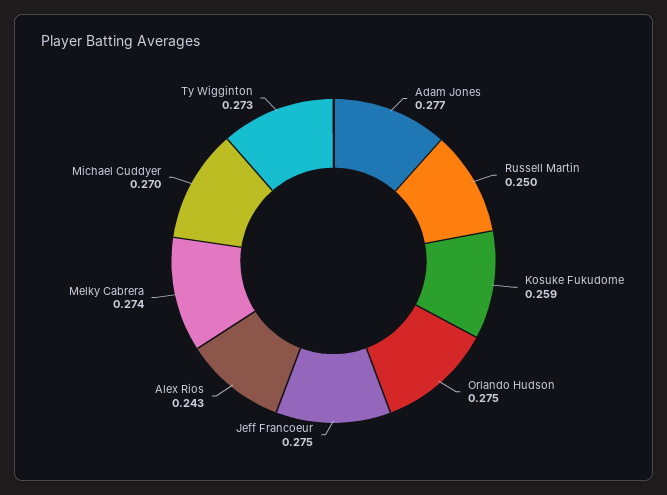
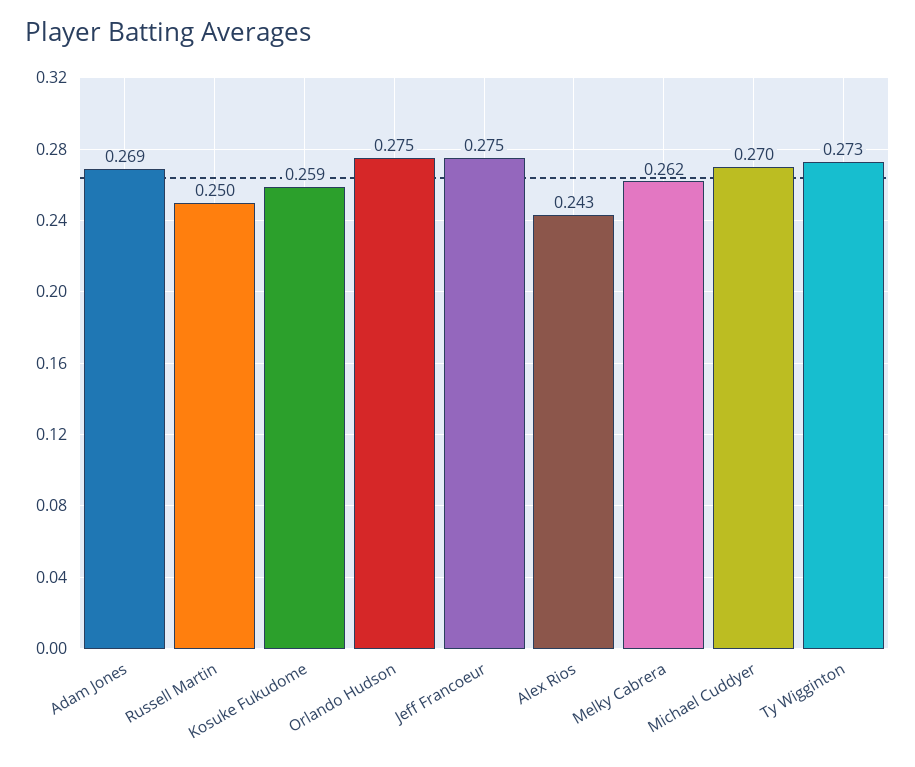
Adam Jones: 0.277 -> 0.269
Melky Cabrera: 0.274 -> 0.262

